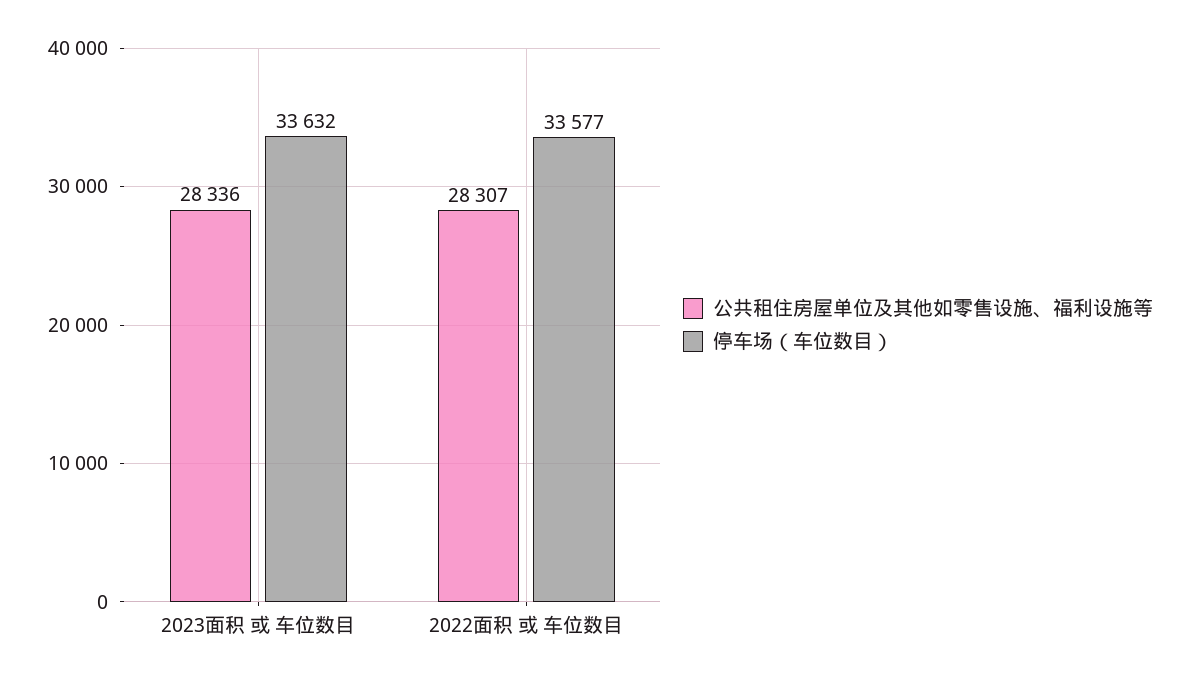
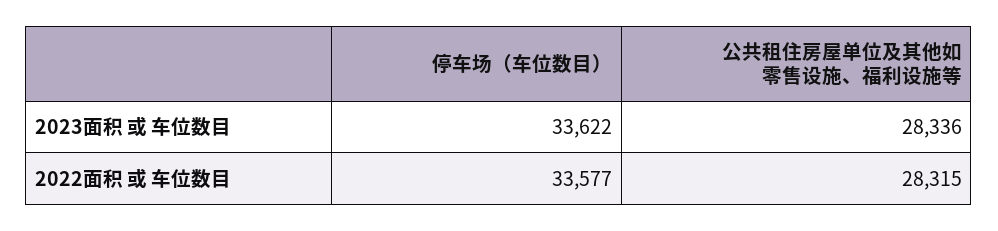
停车场（车位数目）, 2023面积 或 车位数目: 33632 -> 33622
公共租住房屋单位及其他如零售设施、福利设施等, 2022面积 或 车位数目: 28307 -> 28315

